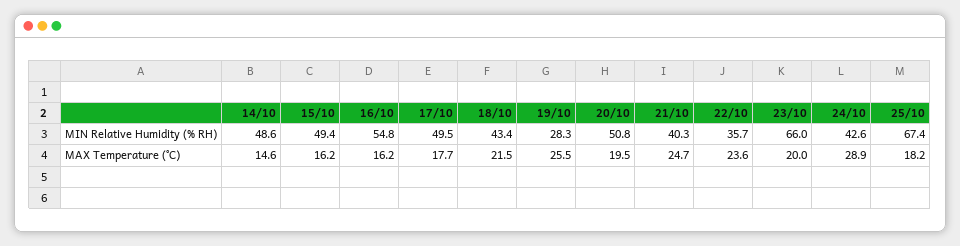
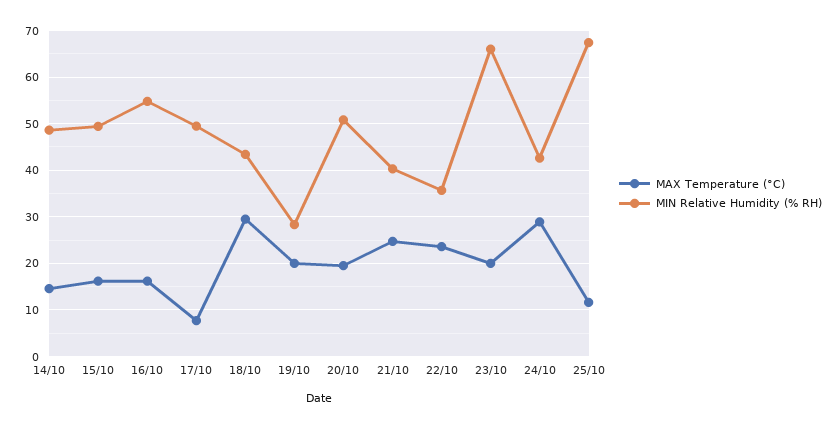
MAX Temperature (°C), 17/10: 17.7 -> 8
MAX Temperature (°C), 18/10: 21.5 -> 30
MAX Temperature (°C), 19/10: 25.5 -> 20
MAX Temperature (°C), 25/10: 18.2 -> 12

